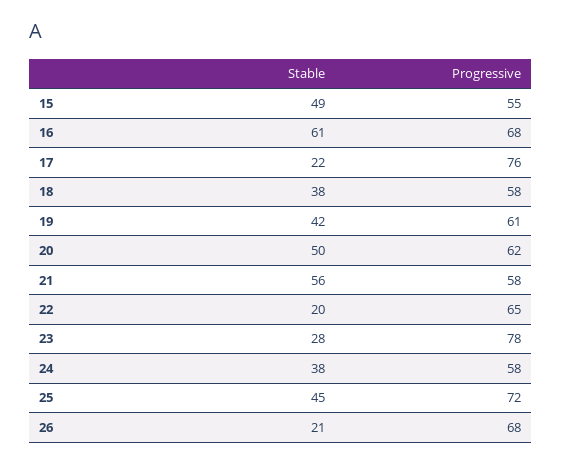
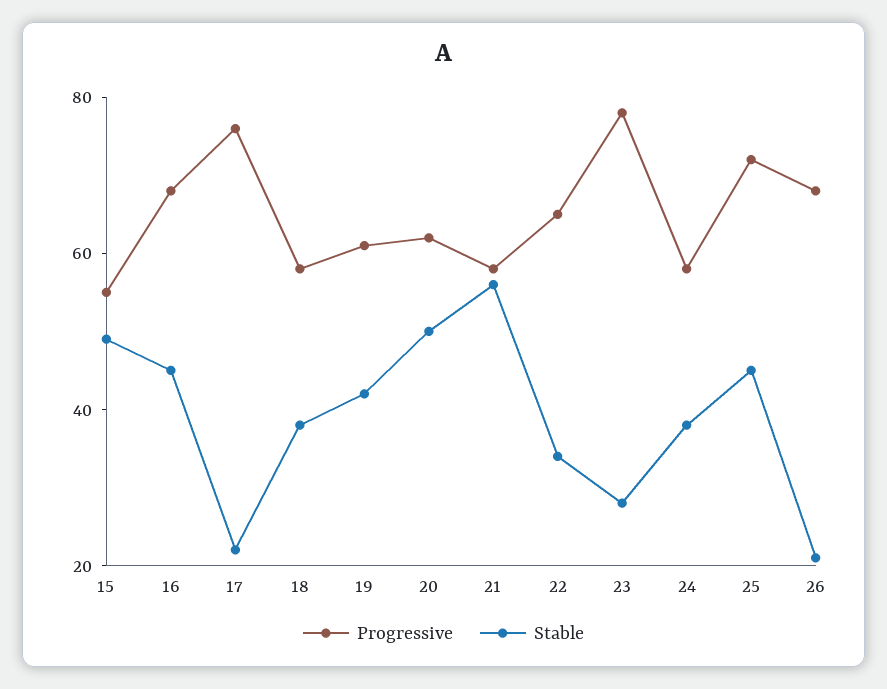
Stable, 16: 61 -> 45
Stable, 22: 20 -> 35

